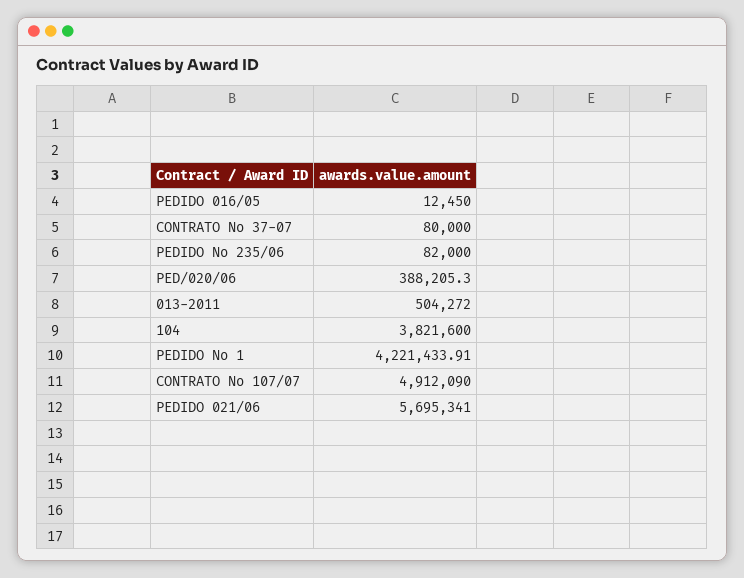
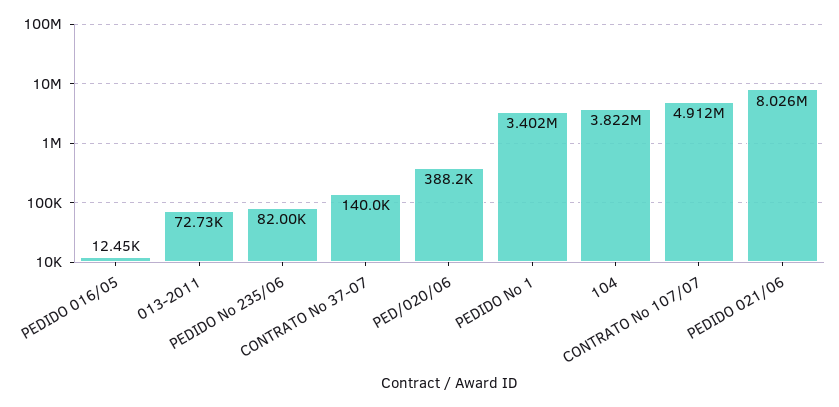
CONTRATO No 37-07: 80000 -> 140000
013-2011: 504272 -> 72730
PEDIDO No 1: 4221433.91 -> 3402000
PEDIDO 021/06: 5695341 -> 8026000

